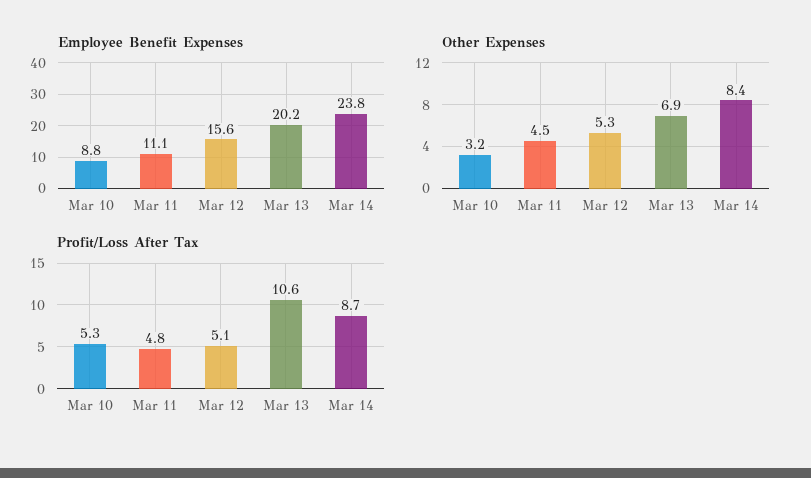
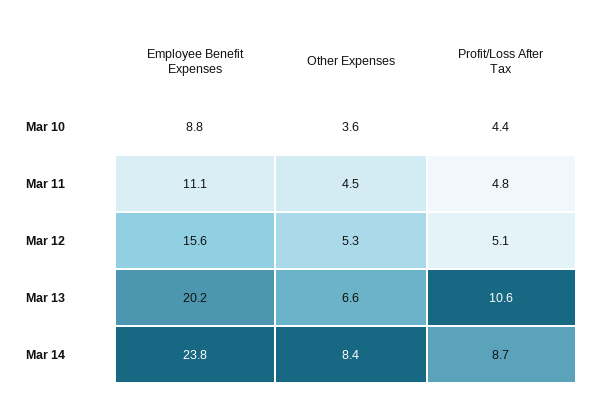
Other Expenses, Mar 10: 3.2 -> 3.6
Other Expenses, Mar 13: 6.9 -> 6.6
Profit/Loss After Tax, Mar 10: 5.3 -> 4.4

